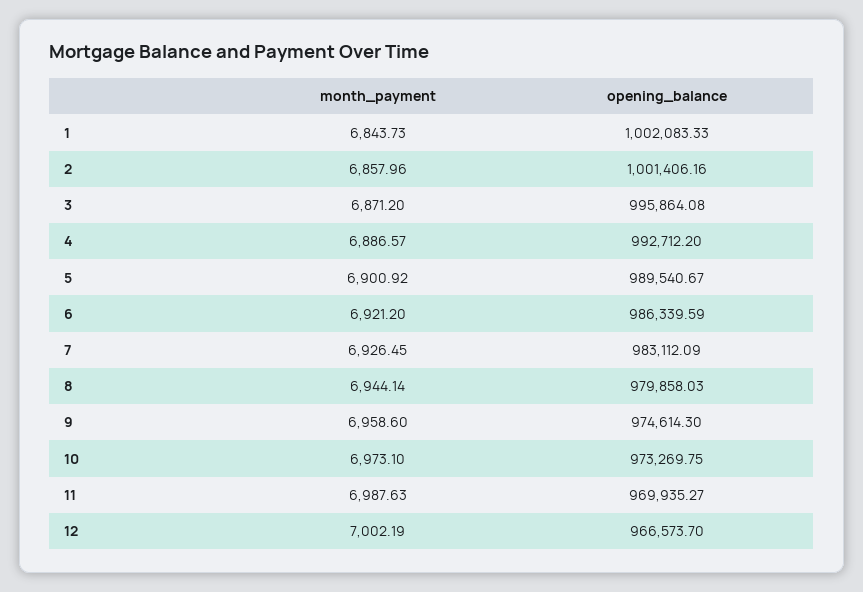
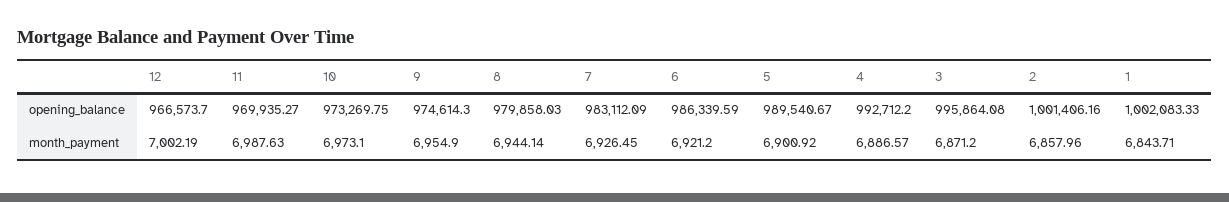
month_payment, 1: 6843.73 -> 6843.71
month_payment, 9: 6958.6 -> 6954.9

